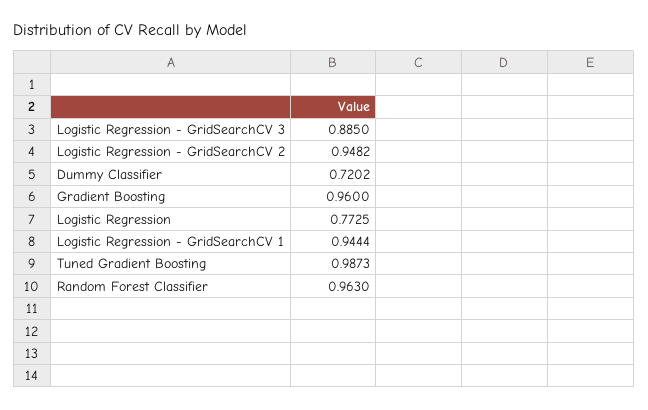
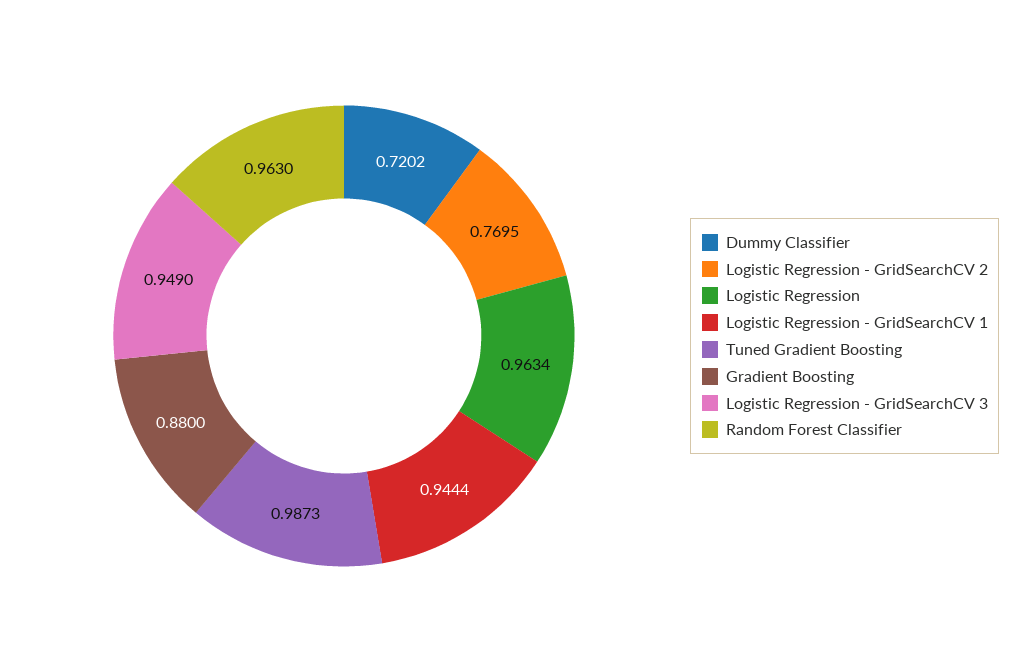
Logistic Regression - GridSearchCV 3: 0.885 -> 0.949
Logistic Regression - GridSearchCV 2: 0.9482 -> 0.7695
Gradient Boosting: 0.96 -> 0.88
Logistic Regression: 0.7725 -> 0.9634

